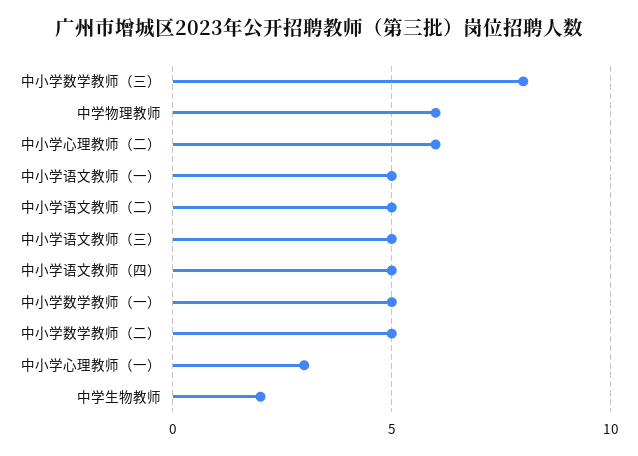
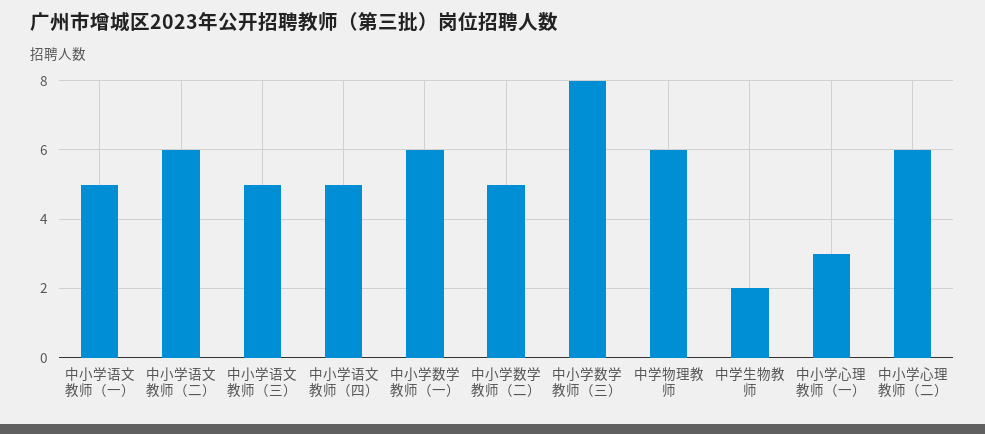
中小学语文教师（二）: 5 -> 6
中小学数学教师（一）: 5 -> 6

